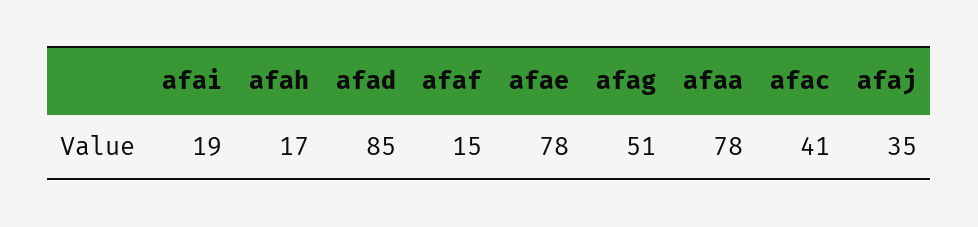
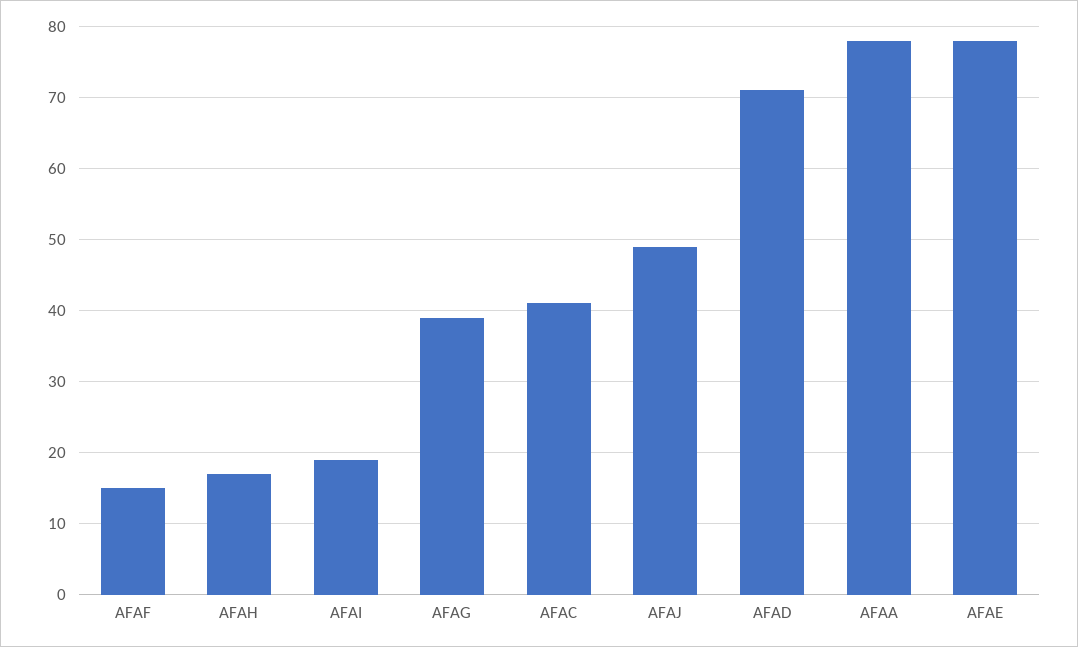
afad: 85 -> 71
afag: 51 -> 39
afaj: 35 -> 49

